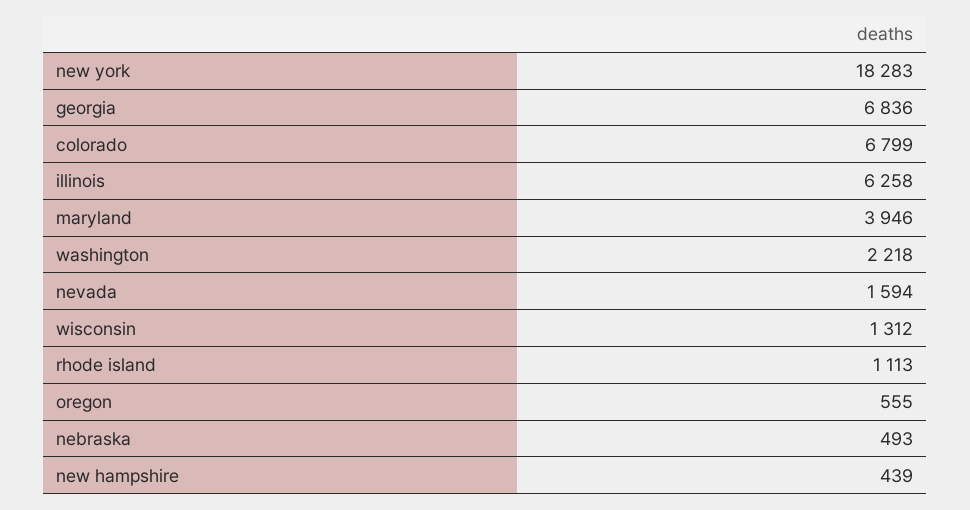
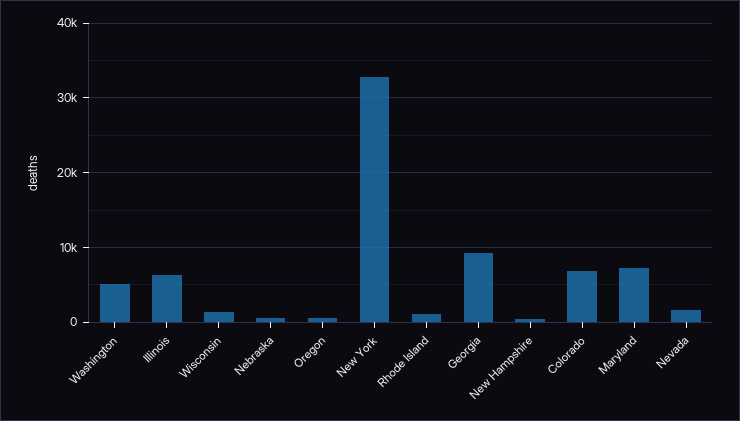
new york: 18283 -> 33000
georgia: 6836 -> 9000
maryland: 3946 -> 7000
washington: 2218 -> 5000

